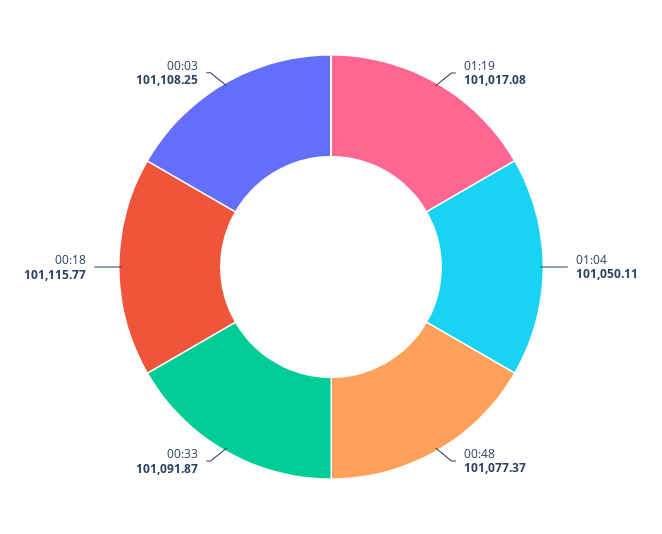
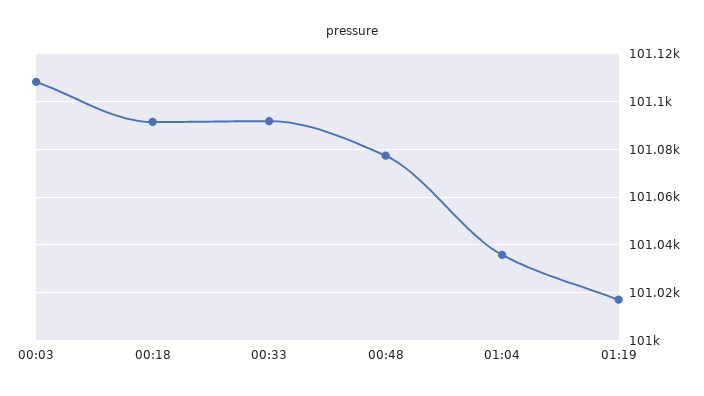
01:04: 101050.11 -> 101035
00:18: 101115.77 -> 101090

